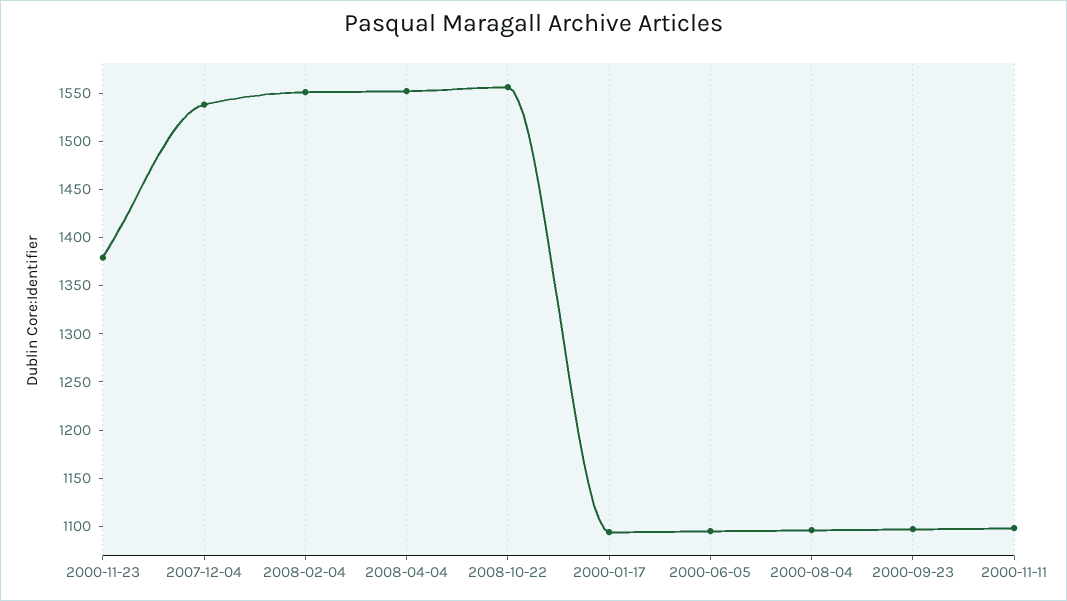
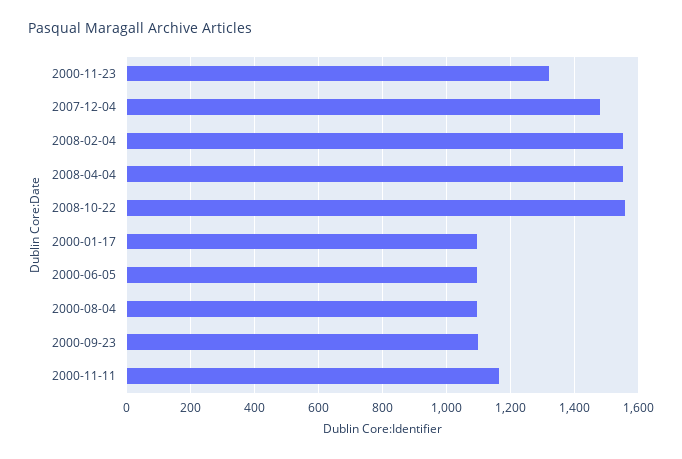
2000-11-23: 1380 -> 1320
2007-12-04: 1540 -> 1480
2000-11-11: 1100 -> 1160

